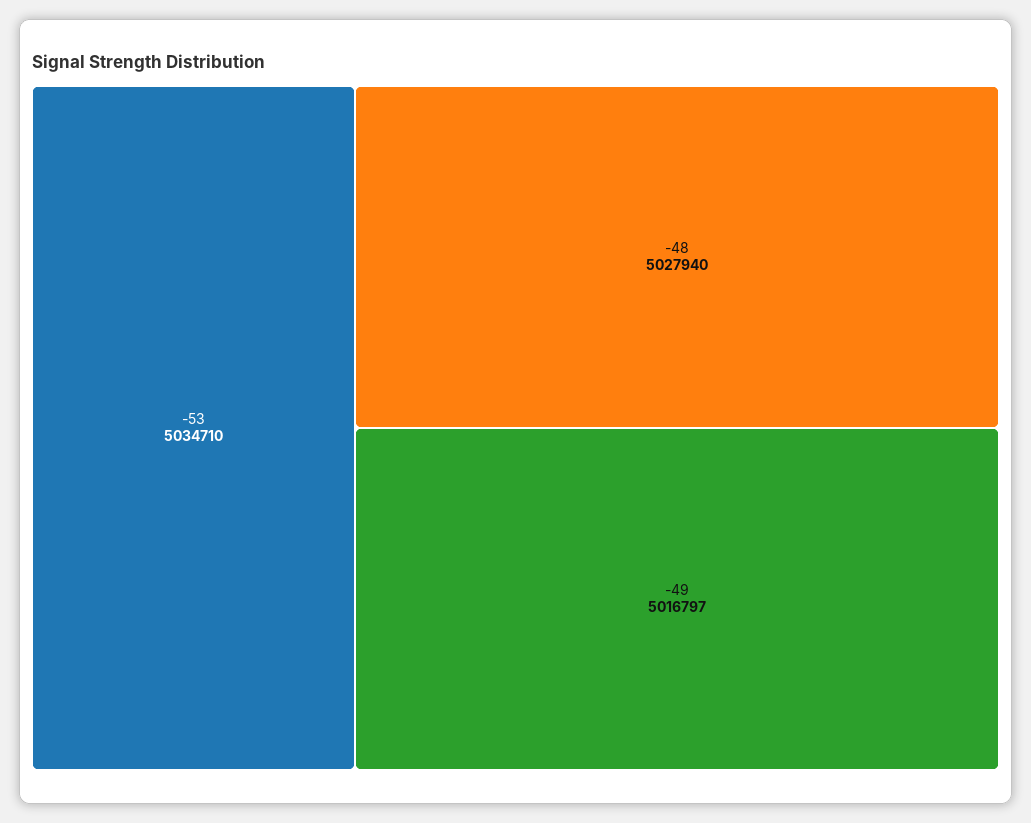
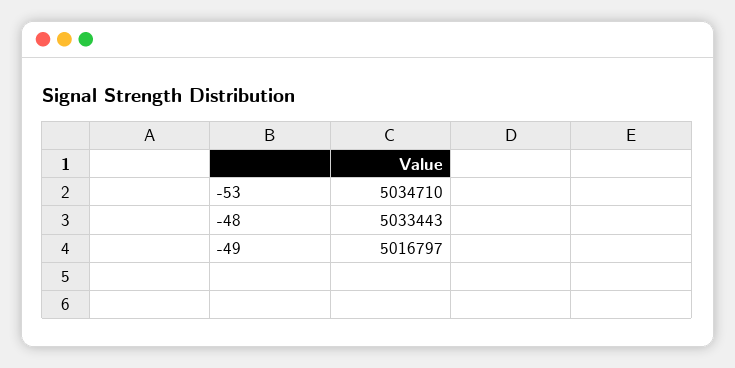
-48: 5027940 -> 5033443

